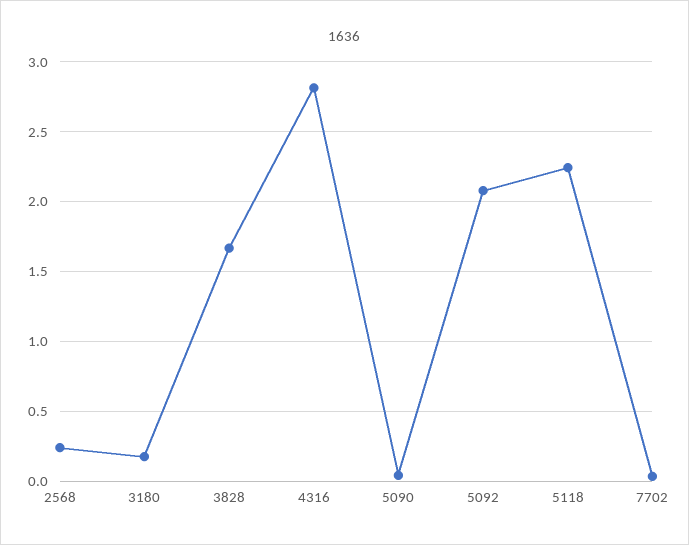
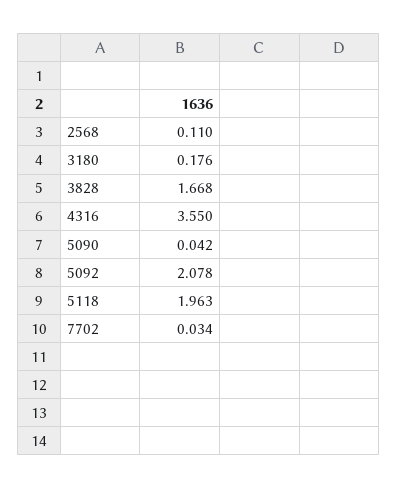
2568: 0.25 -> 0.11
4316: 2.8 -> 3.55
5118: 2.25 -> 1.963

